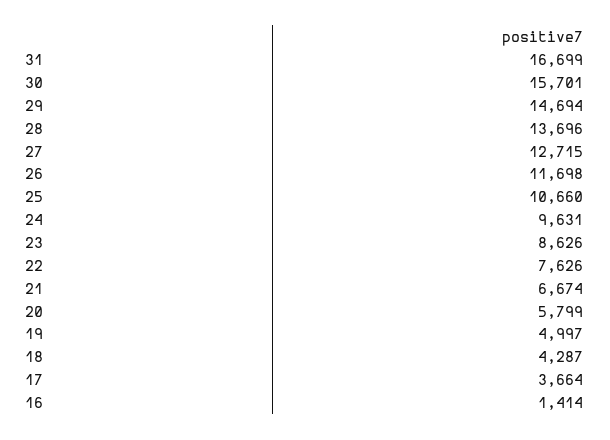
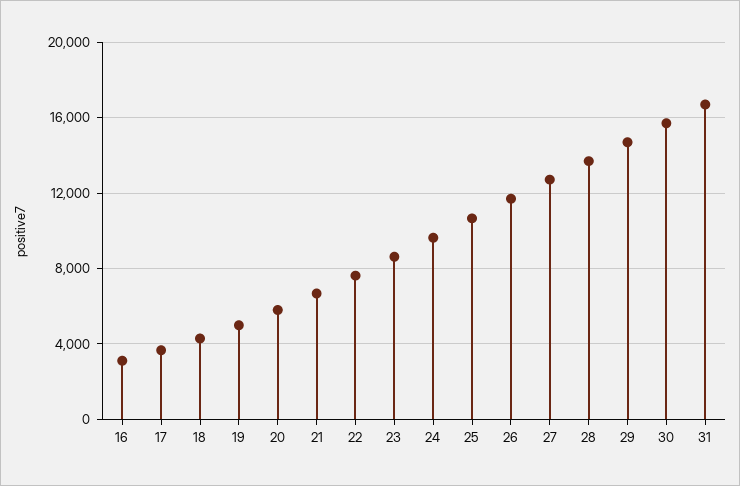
16: 1414 -> 3000

